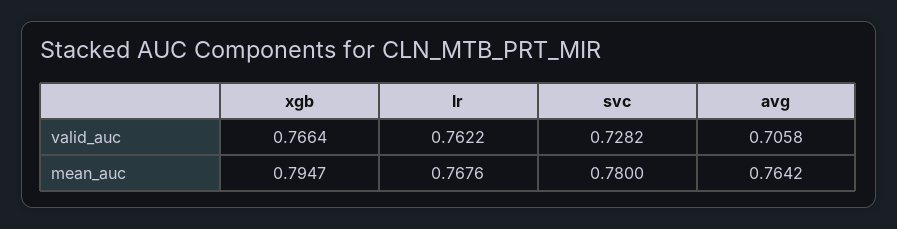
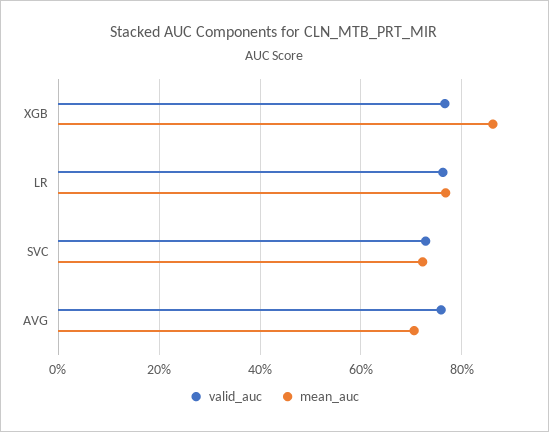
valid_auc, avg: 0.7058 -> 0.76
mean_auc, xgb: 0.7947 -> 0.86
mean_auc, svc: 0.78 -> 0.72
mean_auc, avg: 0.7642 -> 0.7

